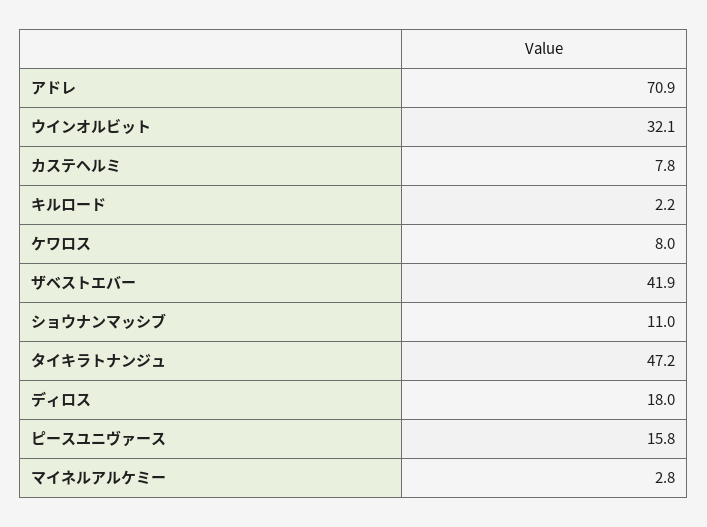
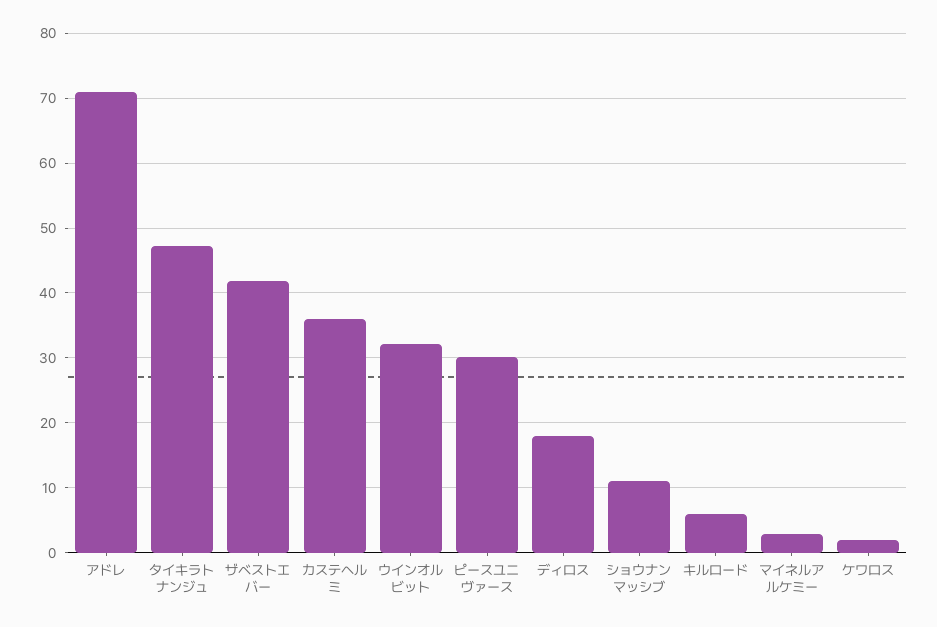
カステヘルミ: 7.8 -> 36
キルロード: 2.2 -> 6
ケワロス: 8 -> 2
ピースユニヴァース: 15.8 -> 30

